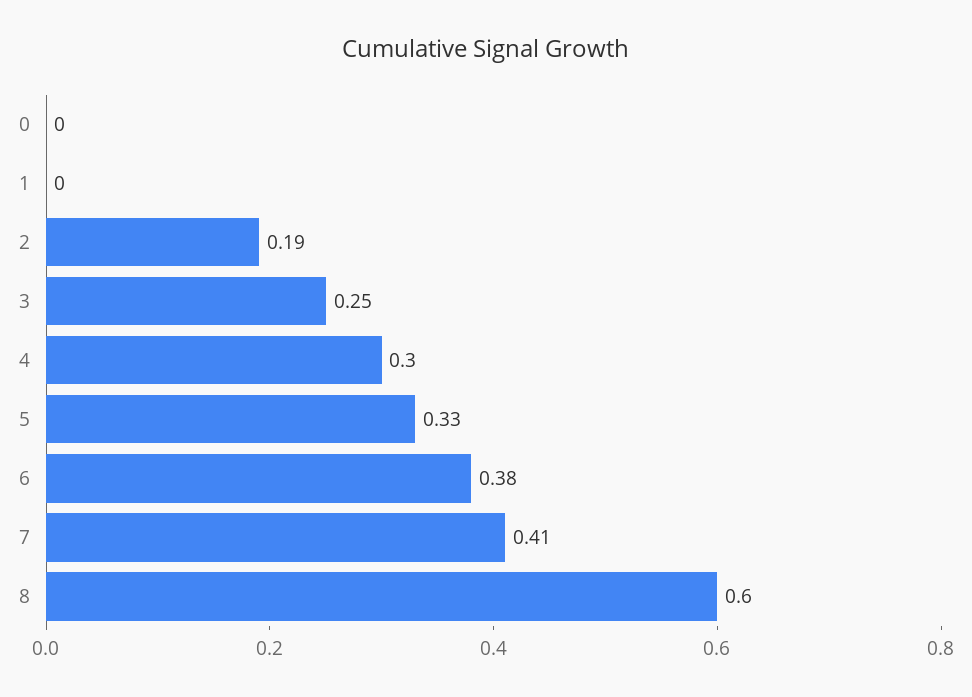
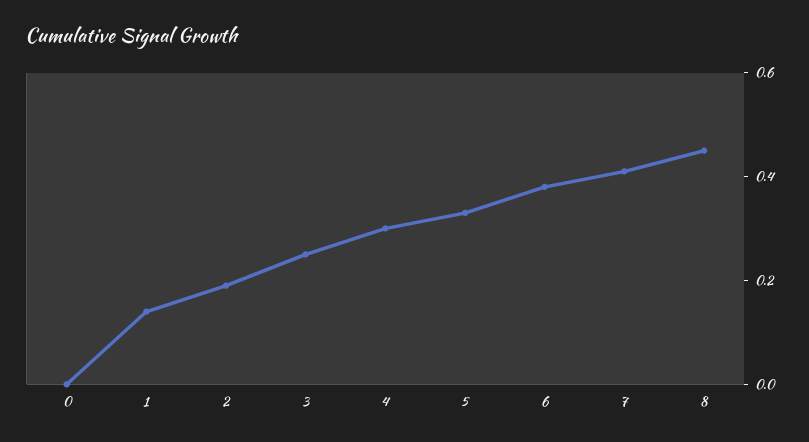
1: 0 -> 0.15
8: 0.6 -> 0.45

